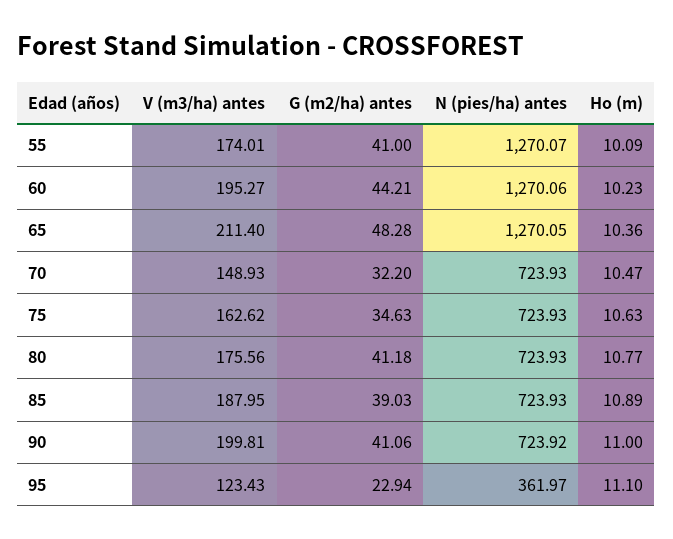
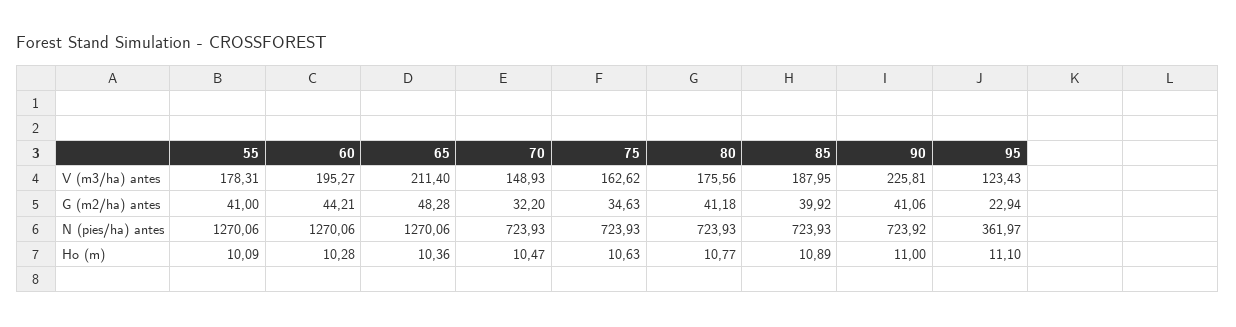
V (m3/ha) antes, 55: 174.01 -> 178.31
N (pies/ha) antes, 55: 1270.07 -> 1270.06
Ho (m), 60: 10.23 -> 10.28
N (pies/ha) antes, 65: 1270.05 -> 1270.06
G (m2/ha) antes, 85: 39.03 -> 39.92
V (m3/ha) antes, 90: 199.81 -> 225.81

